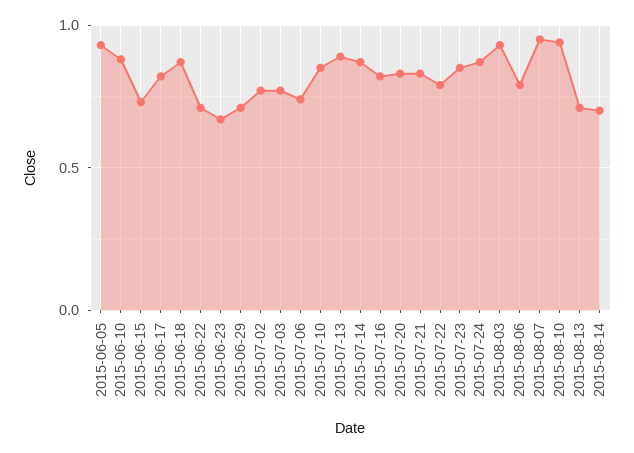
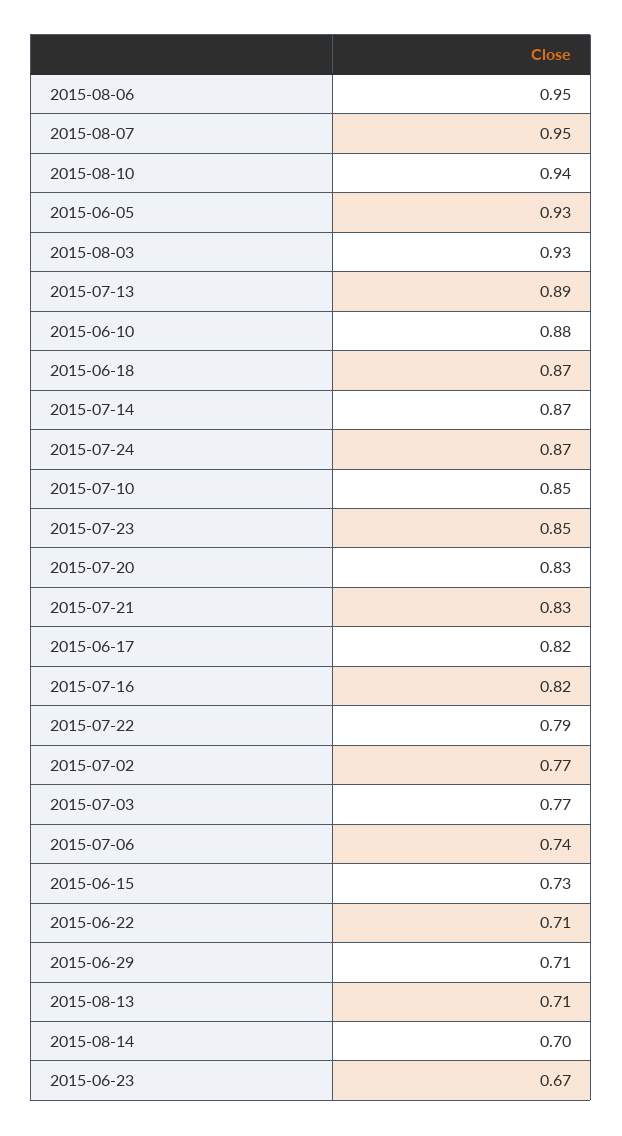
2015-08-06: 0.8 -> 0.95

